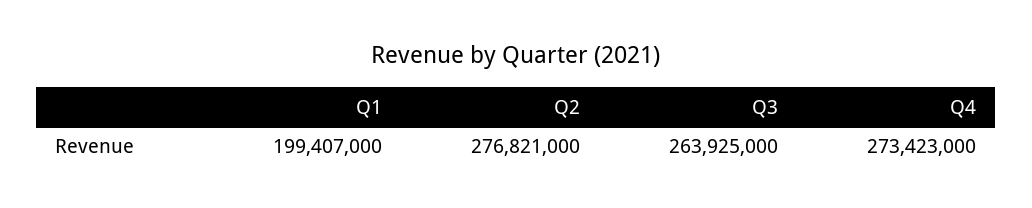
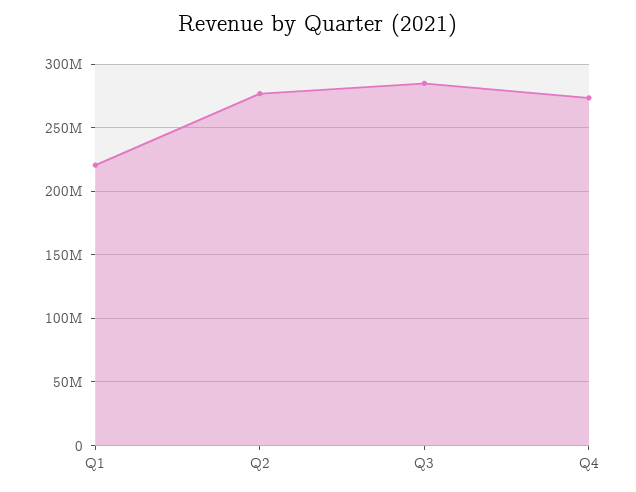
Q1: 199407000 -> 220000000
Q3: 263925000 -> 285000000

